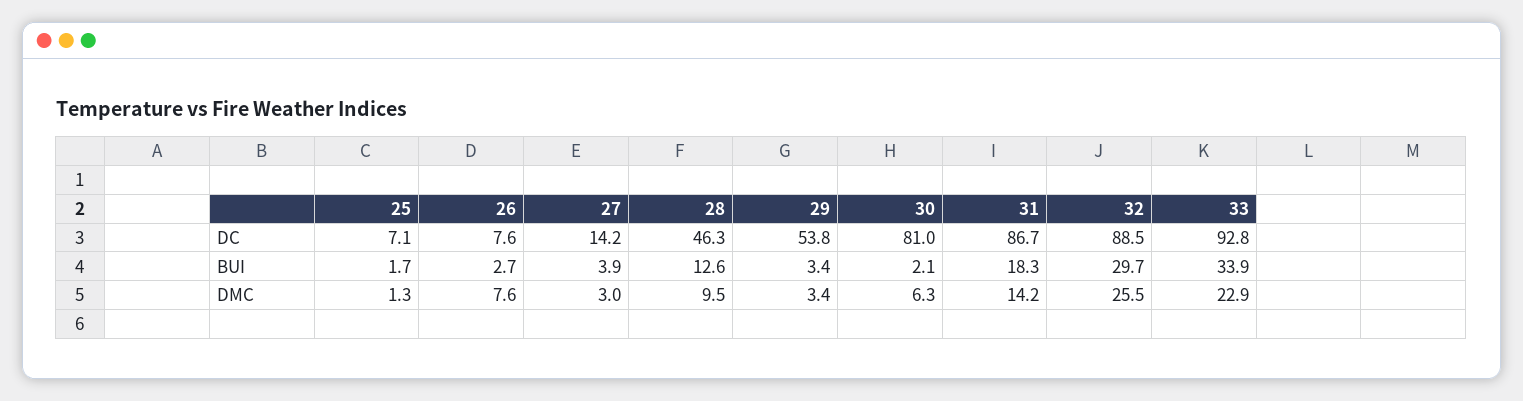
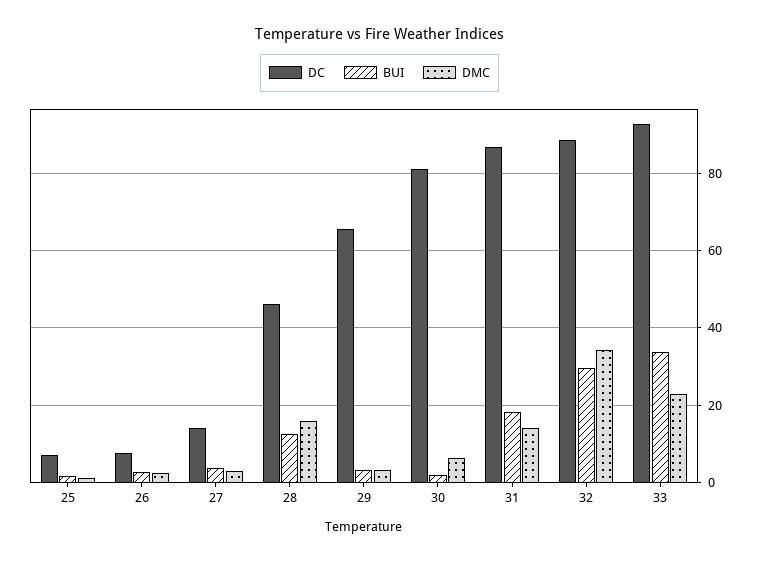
DC, 29: 53.8 -> 66
DMC, 26: 7.6 -> 2
DMC, 28: 9.5 -> 16
DMC, 32: 25.5 -> 34

